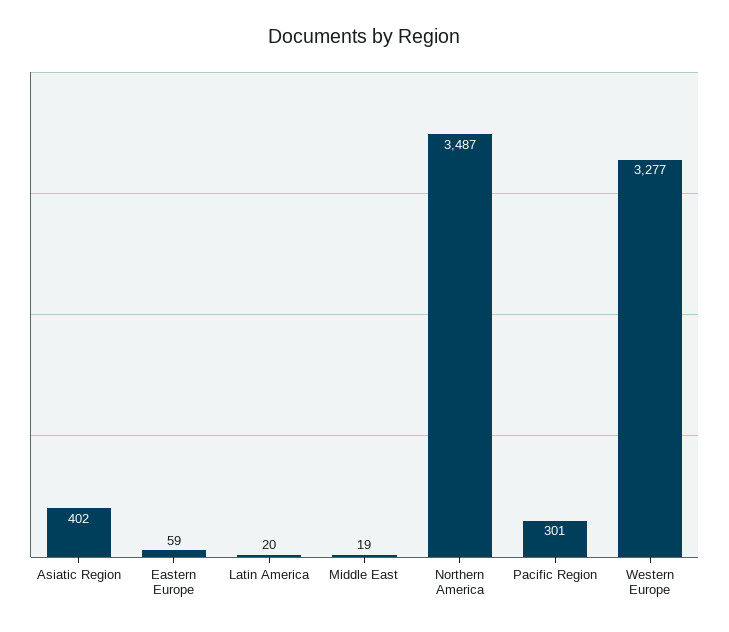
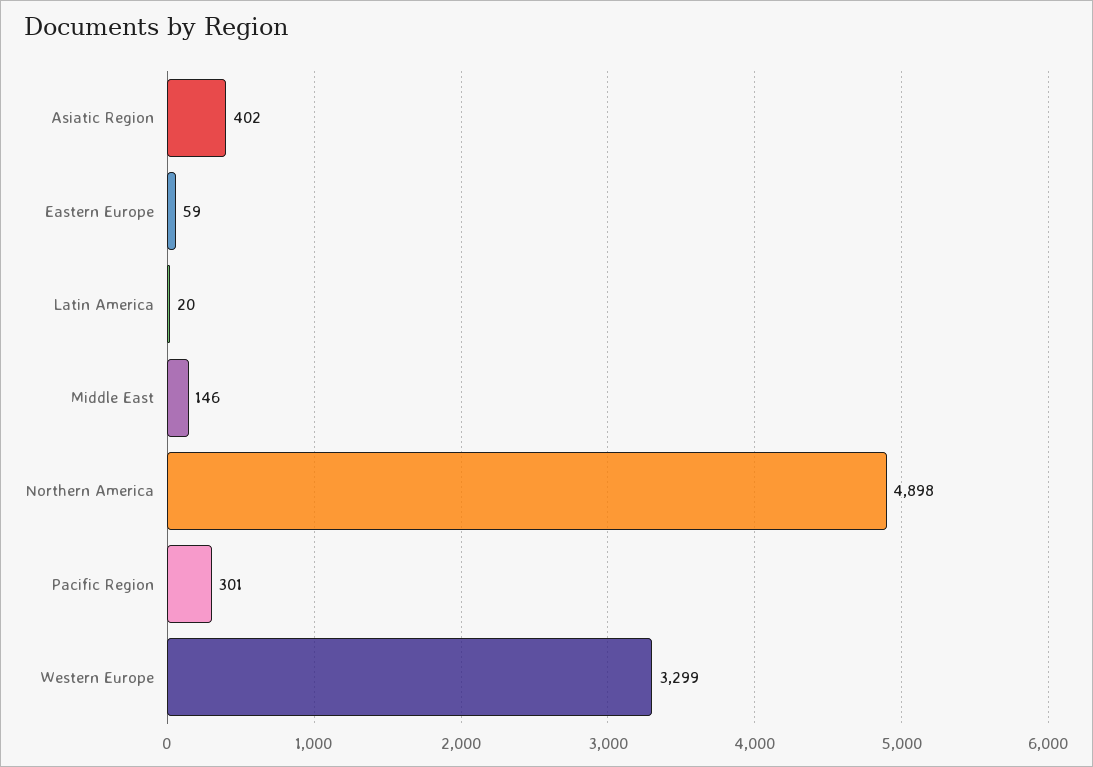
Middle East: 19 -> 146
Northern America: 3487 -> 4898
Western Europe: 3277 -> 3299

